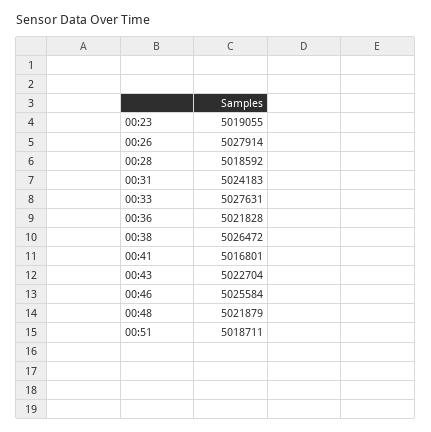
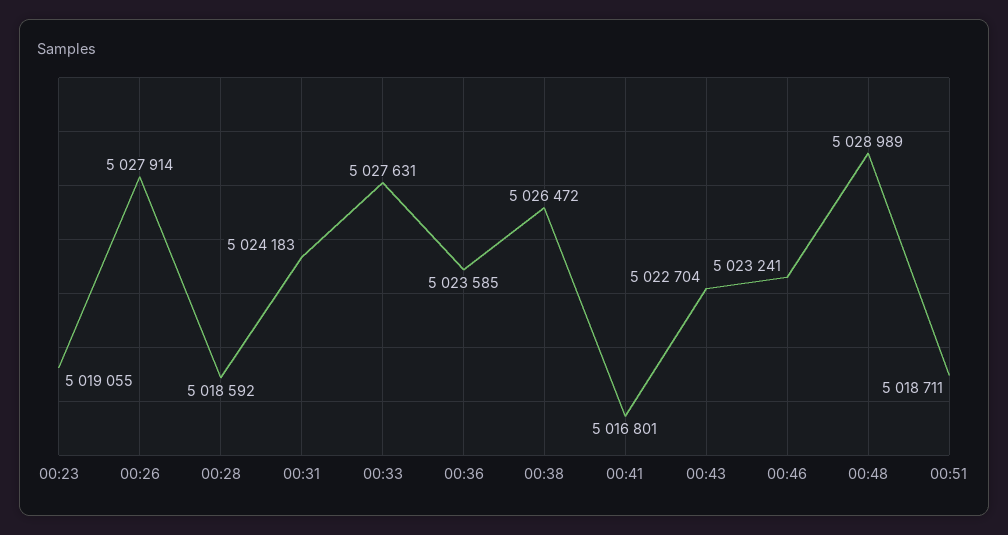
00:36: 5021828 -> 5023585
00:46: 5025584 -> 5023241
00:48: 5021879 -> 5028989

